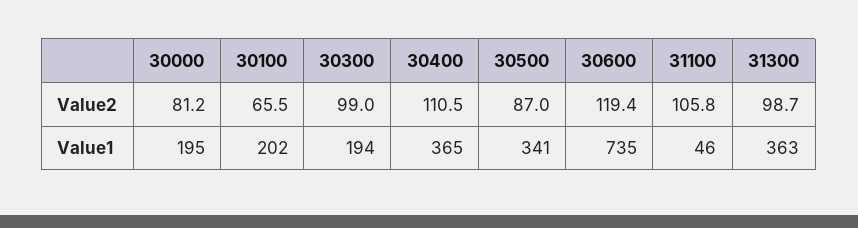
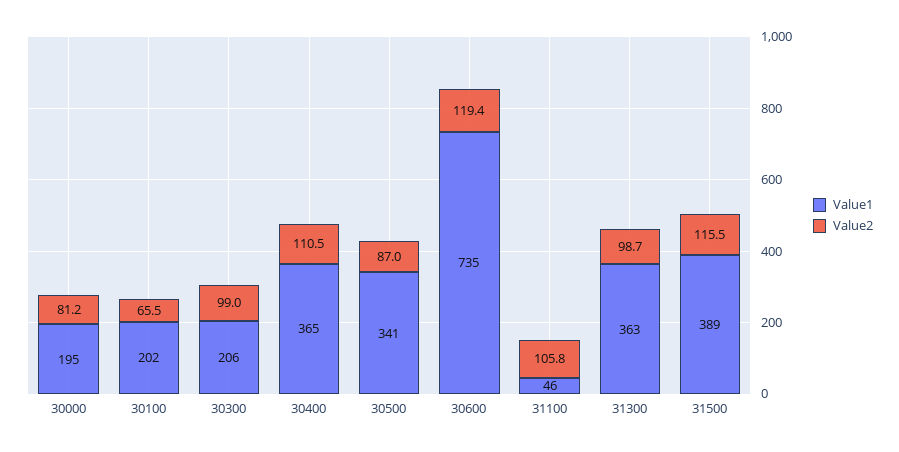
Value1, 30300: 194 -> 206
Value1, 31500: none -> 389
Value2, 31500: none -> 115.5

